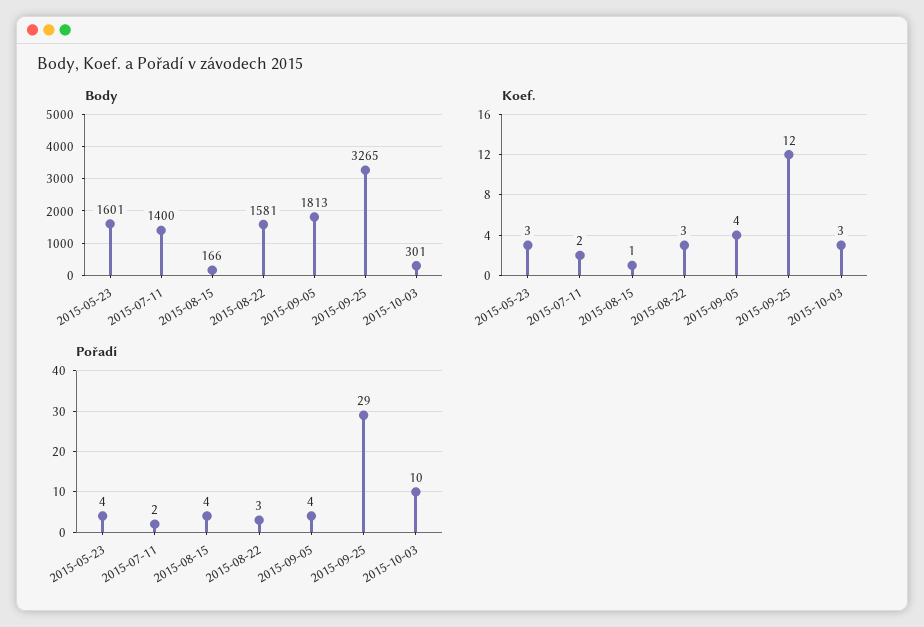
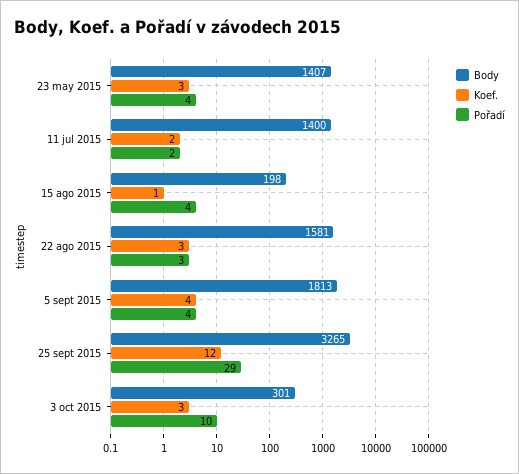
Body, 2015-05-23: 1601 -> 1407
Body, 2015-08-15: 166 -> 198

